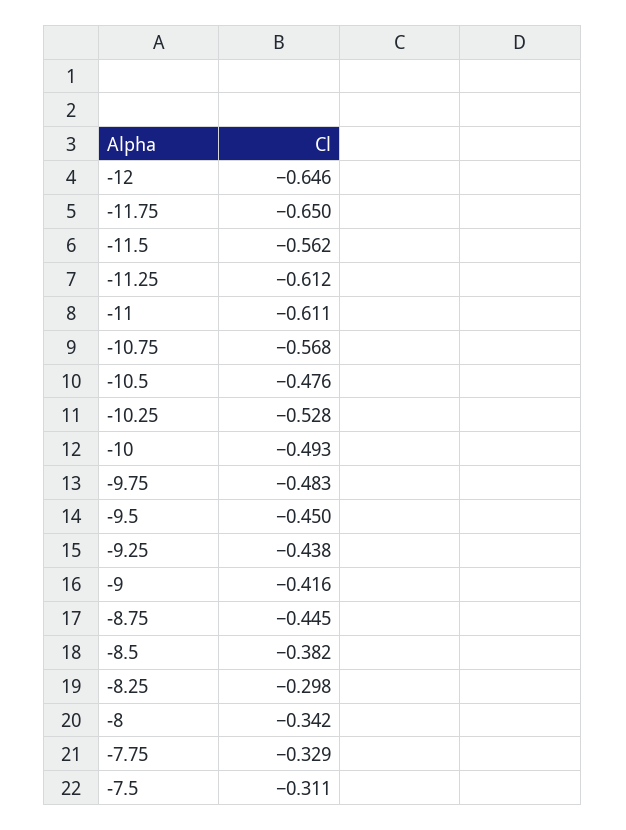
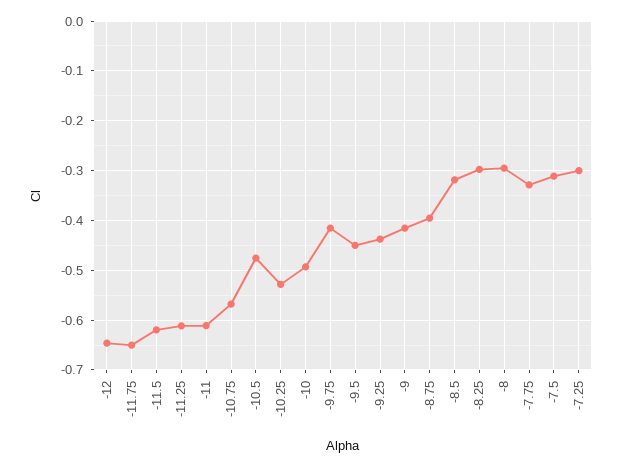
-11.5: -0.562 -> -0.62
-9.75: -0.483 -> -0.42
-8.75: -0.445 -> -0.4
-8.5: -0.382 -> -0.32
-8: -0.342 -> -0.3
-7.25: none -> -0.3

